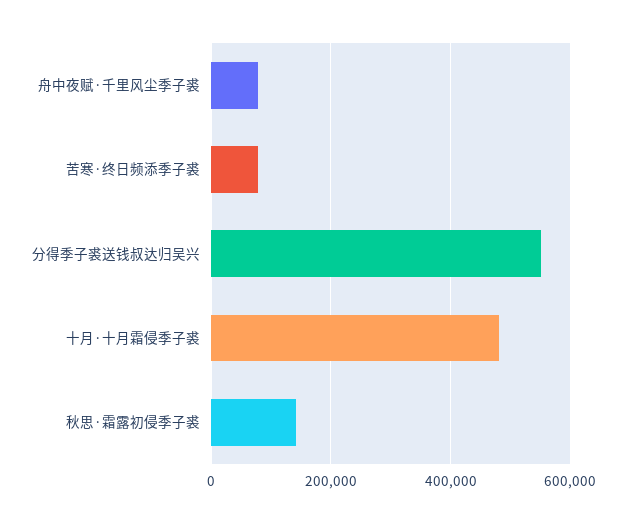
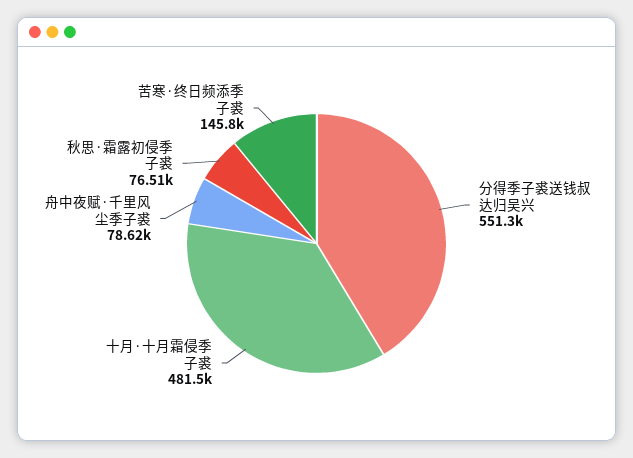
苦寒·终日频添季子裘: 80000 -> 145800
秋思·霜露初侵季子裘: 140000 -> 76510

